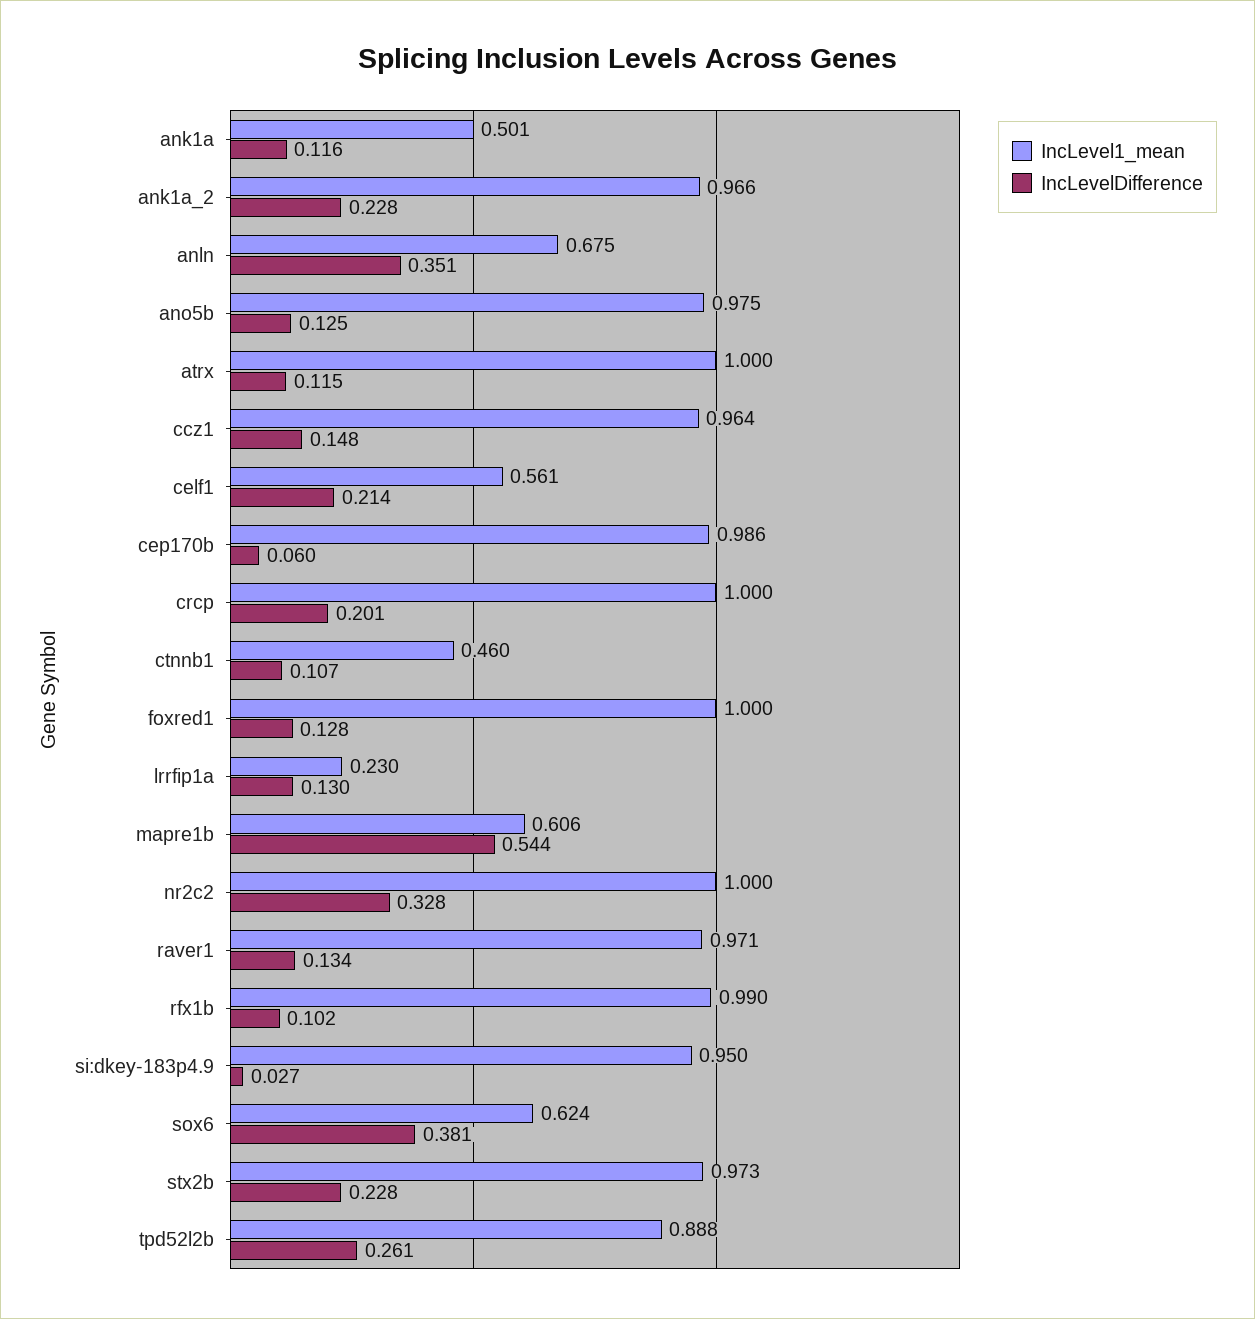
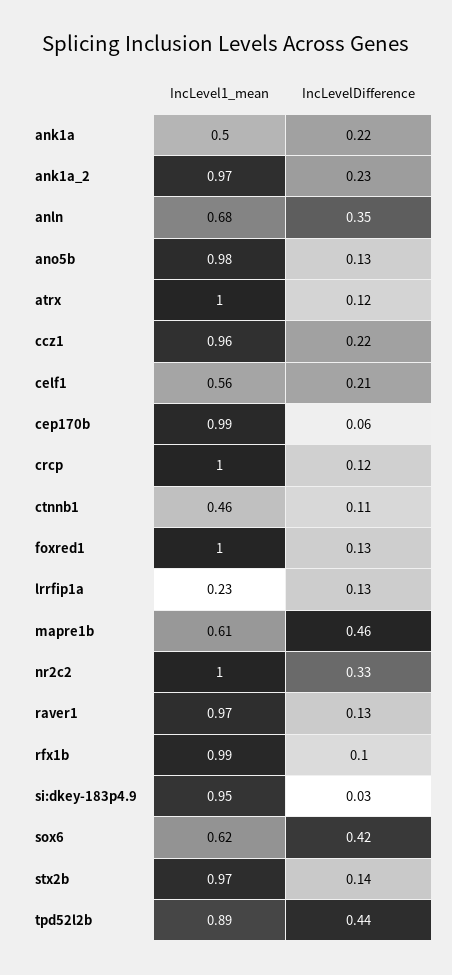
IncLevelDifference, ank1a: 0.116 -> 0.22
IncLevelDifference, ccz1: 0.148 -> 0.22
IncLevelDifference, crcp: 0.201 -> 0.12
IncLevelDifference, mapre1b: 0.544 -> 0.46
IncLevelDifference, sox6: 0.381 -> 0.42
IncLevelDifference, stx2b: 0.228 -> 0.14
IncLevelDifference, tpd52l2b: 0.261 -> 0.44

